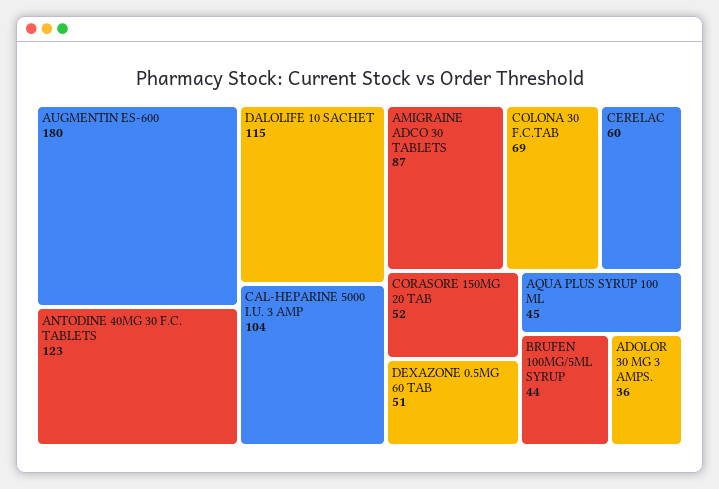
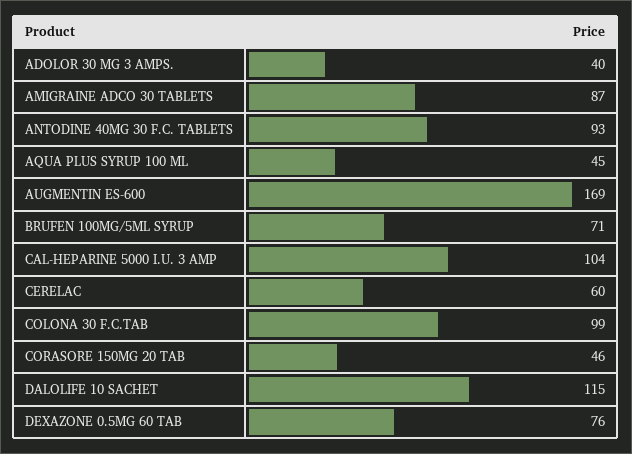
AUGMENTIN ES-600: 180 -> 169
ANTODINE 40MG 30 F.C. TABLETS: 123 -> 93
COLONA 30 F.C.TAB: 69 -> 99
CORASORE 150MG 20 TAB: 52 -> 46
DEXAZONE 0.5MG 60 TAB: 51 -> 76
BRUFEN 100MG/5ML SYRUP: 44 -> 71
ADOLOR 30 MG 3 AMPS.: 36 -> 40

